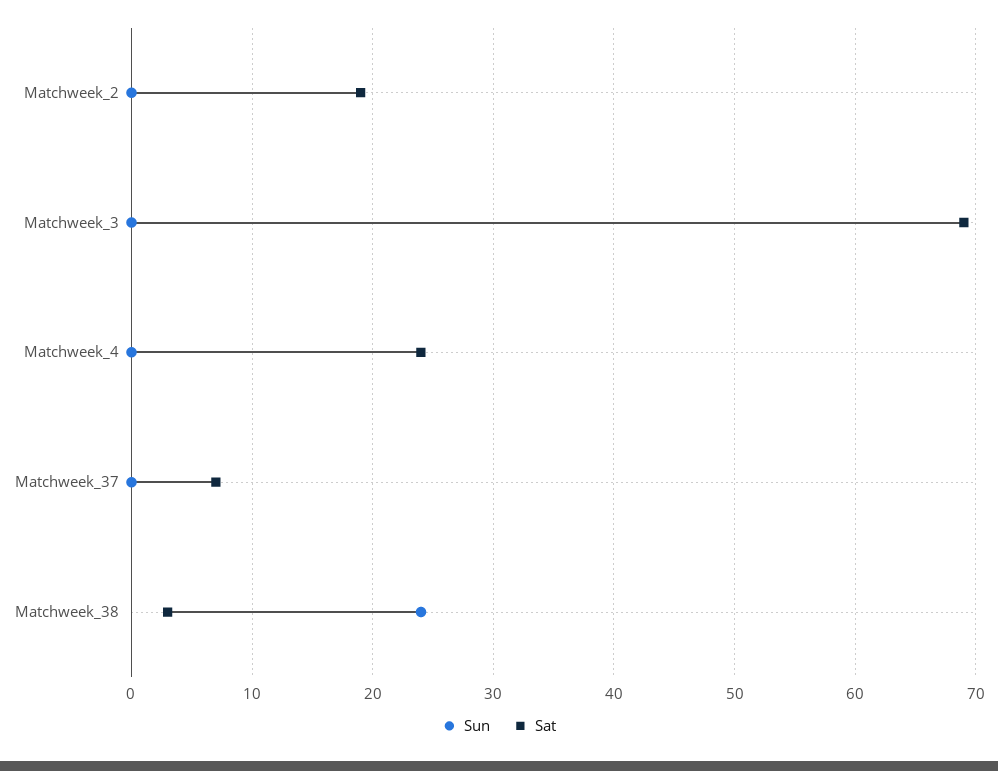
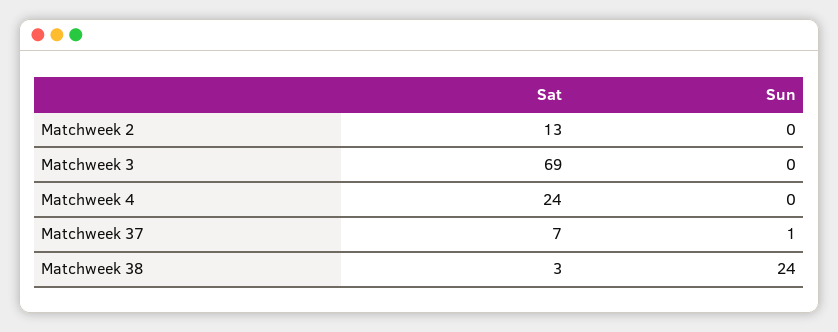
Sat, Matchweek_2: 19 -> 13
Sun, Matchweek_37: 0 -> 1

